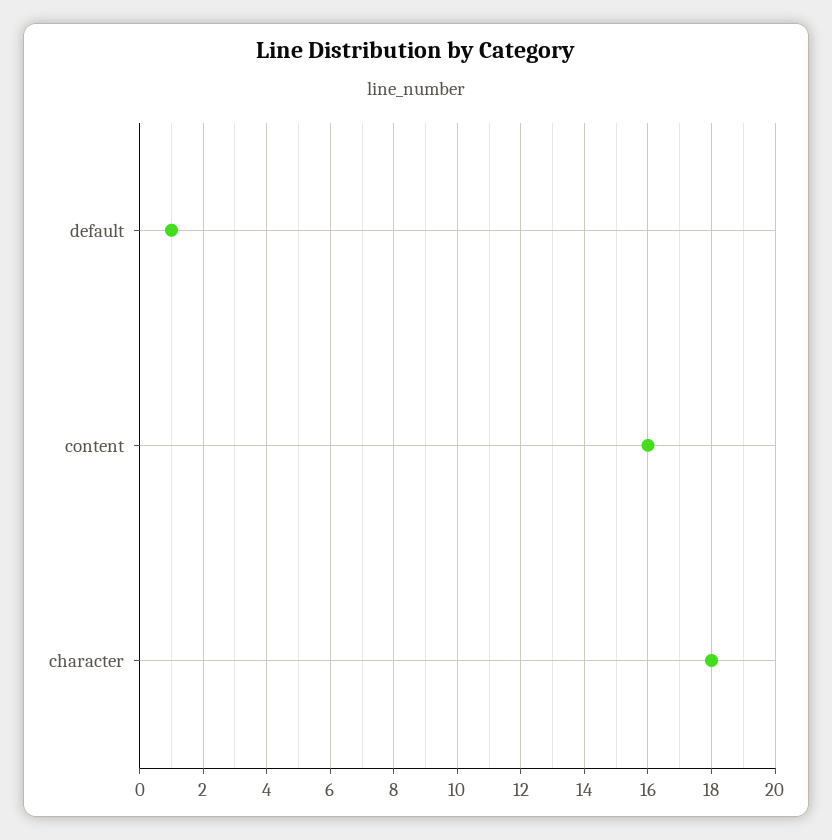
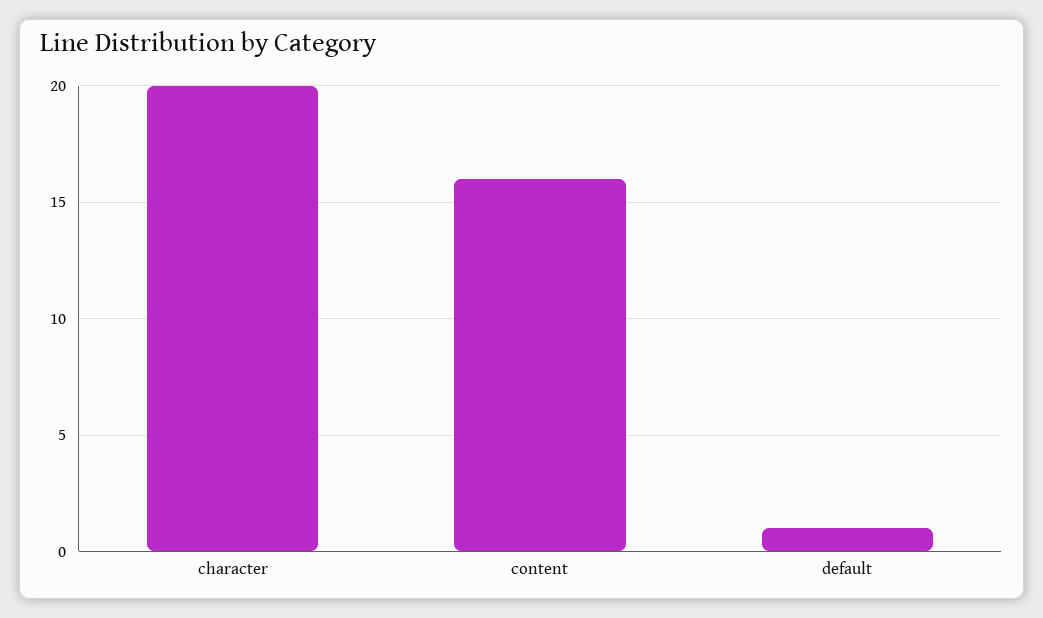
character: 18 -> 20

